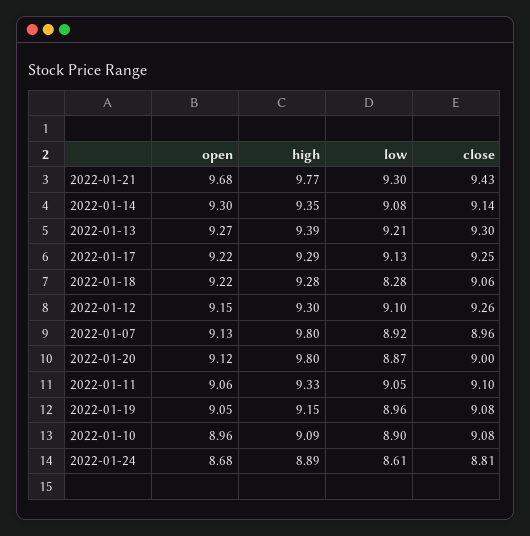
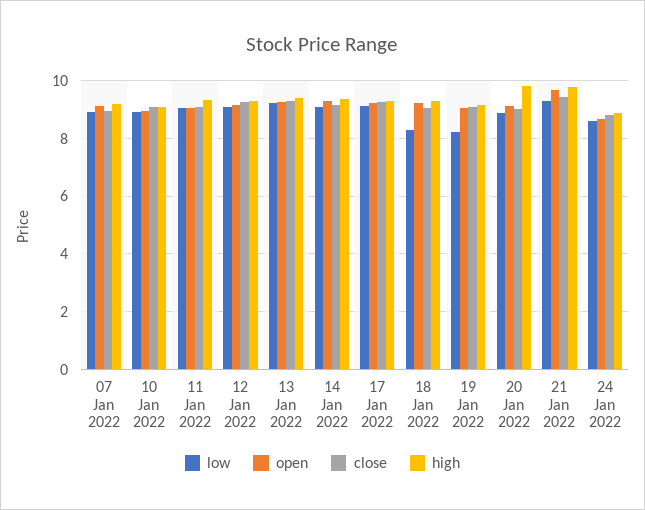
high, 2022-01-07: 9.8 -> 9.25
low, 2022-01-19: 8.96 -> 8.25

